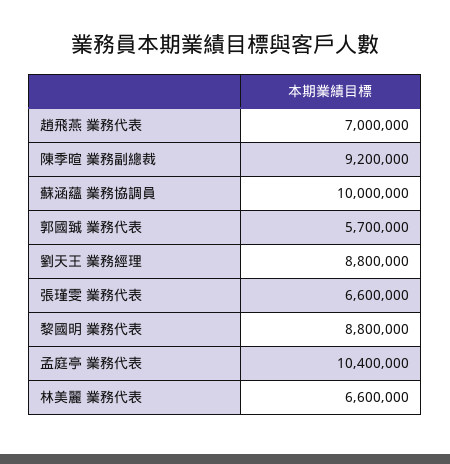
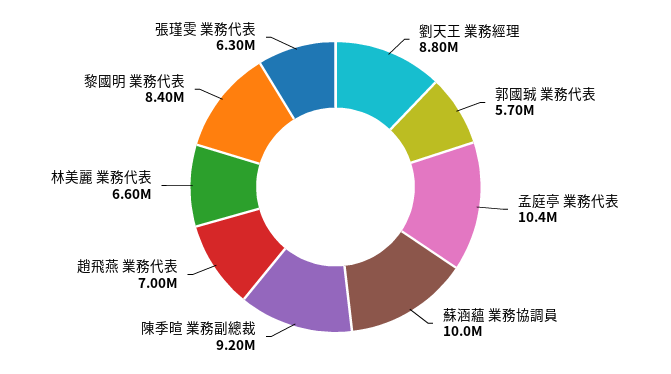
張瑾雯 業務代表: 6600000 -> 6300000
黎國明 業務代表: 8800000 -> 8400000

